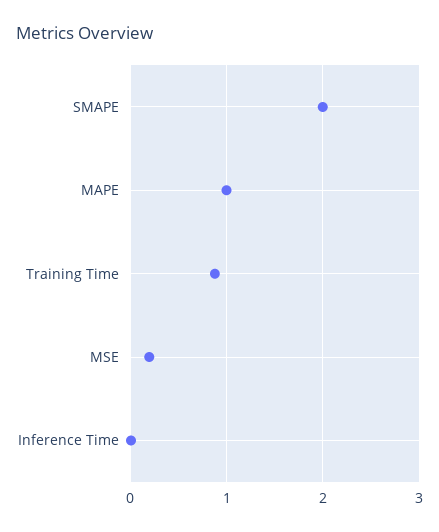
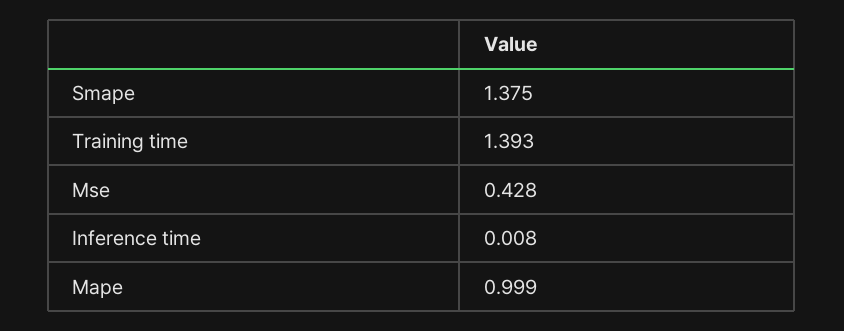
SMAPE: 2 -> 1.375
Training Time: 0.9 -> 1.393
MSE: 0.2 -> 0.428

